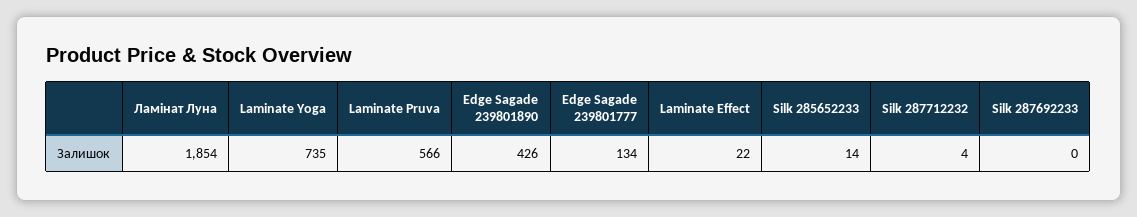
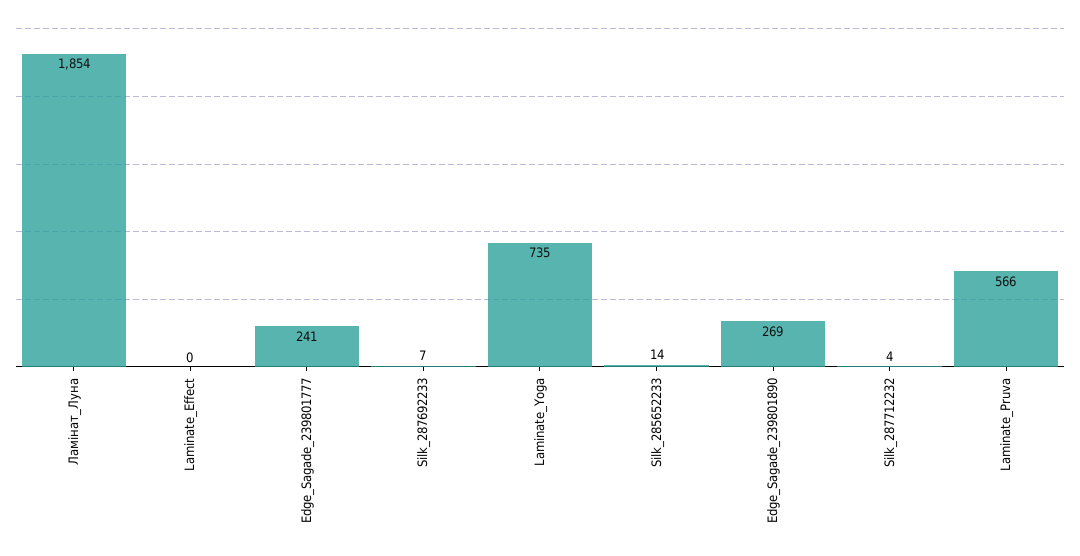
Edge Sagade 239801890: 426 -> 269
Edge Sagade 239801777: 134 -> 241
Laminate Effect: 22 -> 0
Silk 287692233: 0 -> 7

